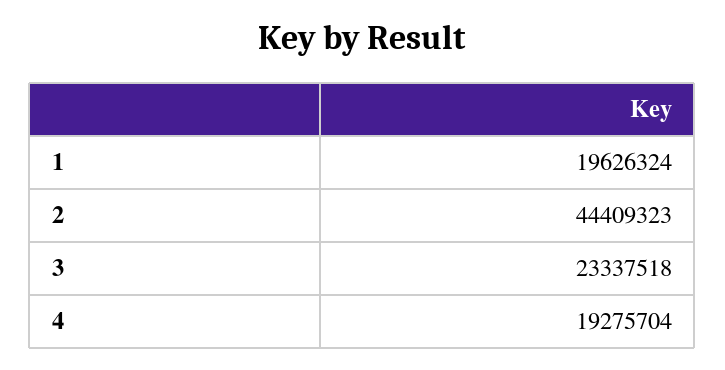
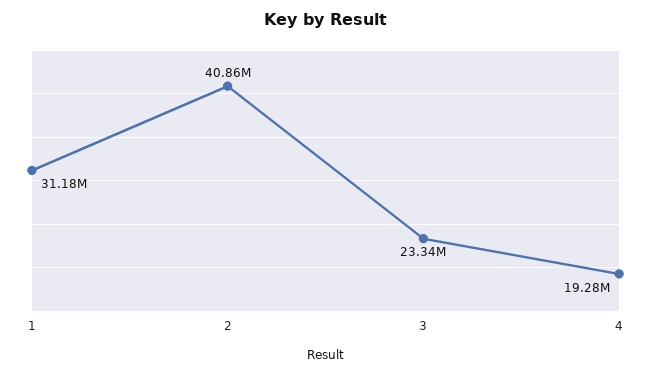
1: 19626324 -> 31180000
2: 44409323 -> 40860000

